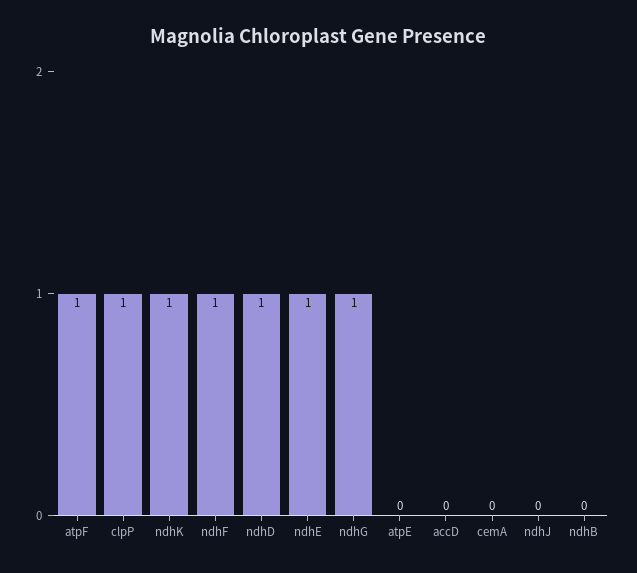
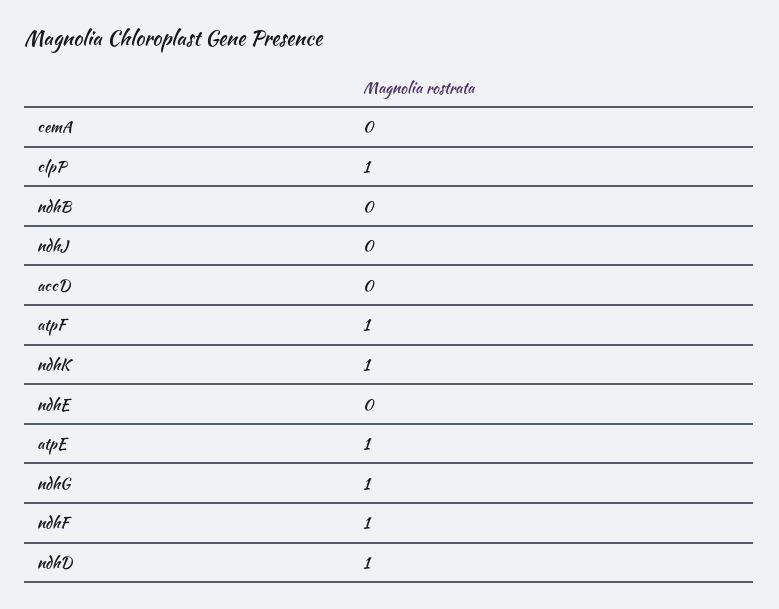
ndhE: 1 -> 0
atpE: 0 -> 1

